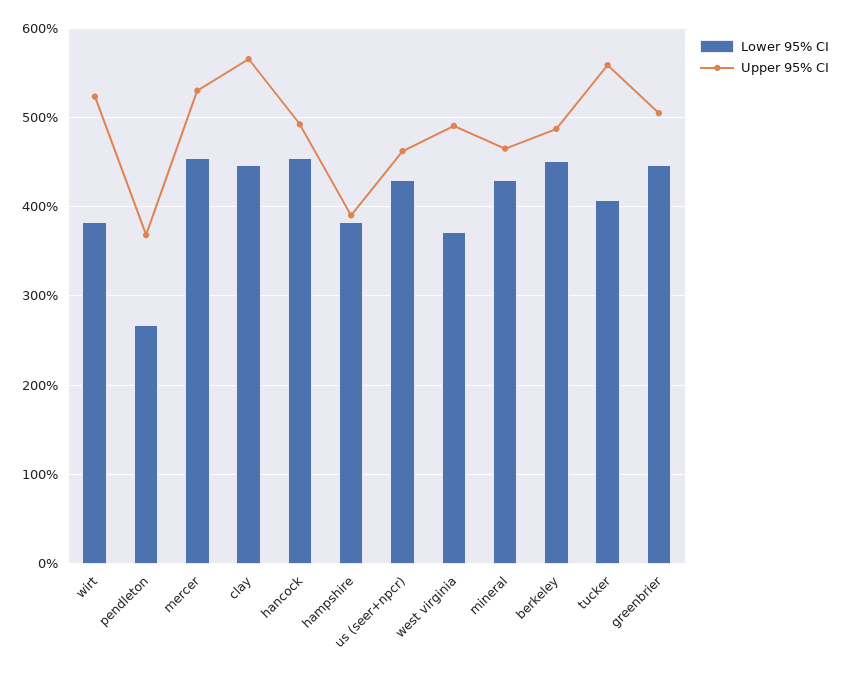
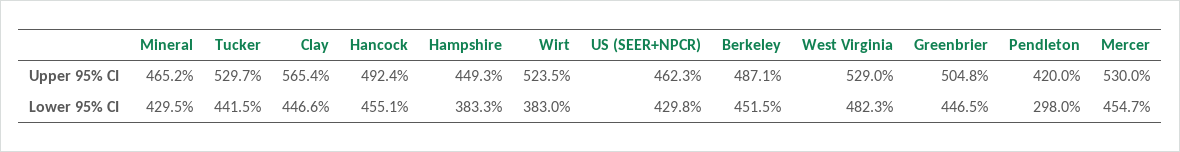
Lower 95% CI, pendleton: 270 -> 298
Upper 95% CI, pendleton: 370 -> 420
Upper 95% CI, hampshire: 390 -> 449.3
Lower 95% CI, west virginia: 370 -> 482.3
Upper 95% CI, west virginia: 490 -> 529
Lower 95% CI, tucker: 410 -> 441.5
Upper 95% CI, tucker: 560 -> 529.7

